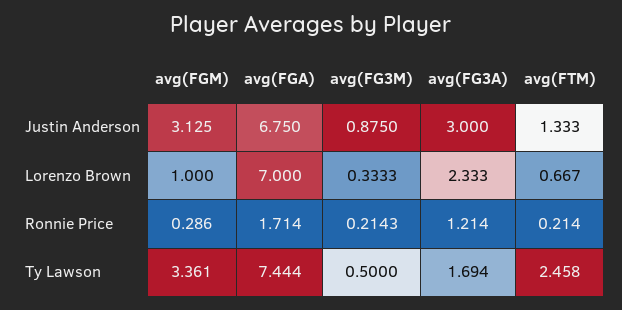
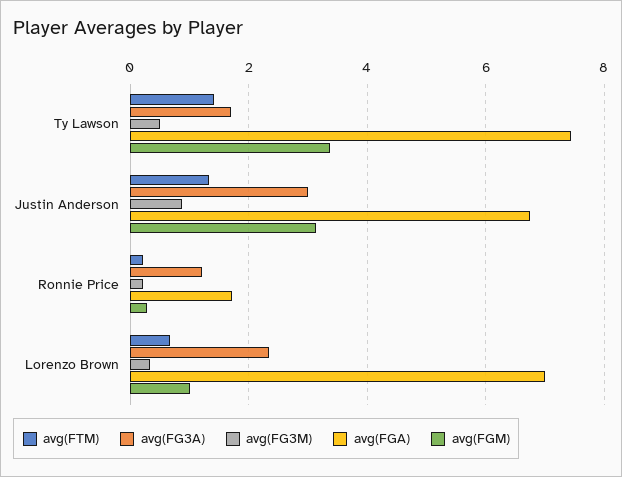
avg(FTM), Ty Lawson: 2.458 -> 1.4

